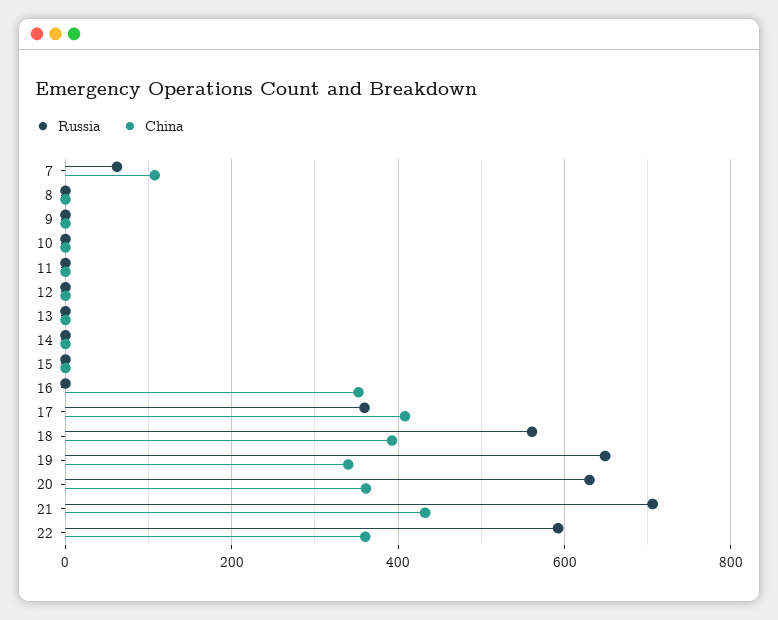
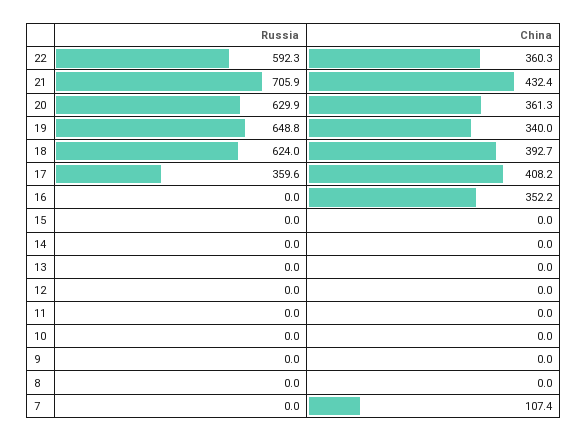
Russia, 7: 60 -> 0
Russia, 18: 560 -> 624

